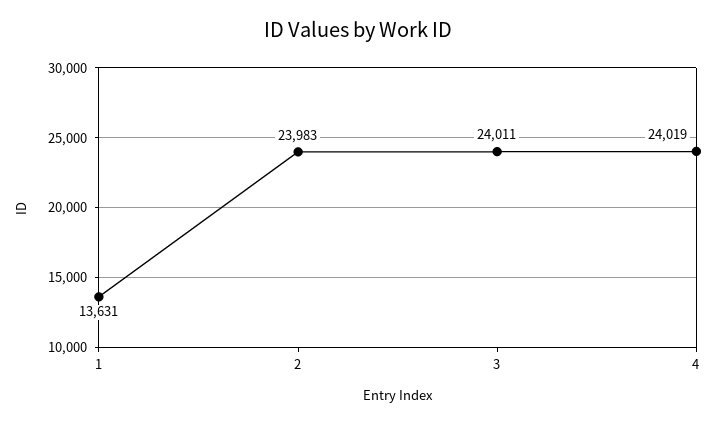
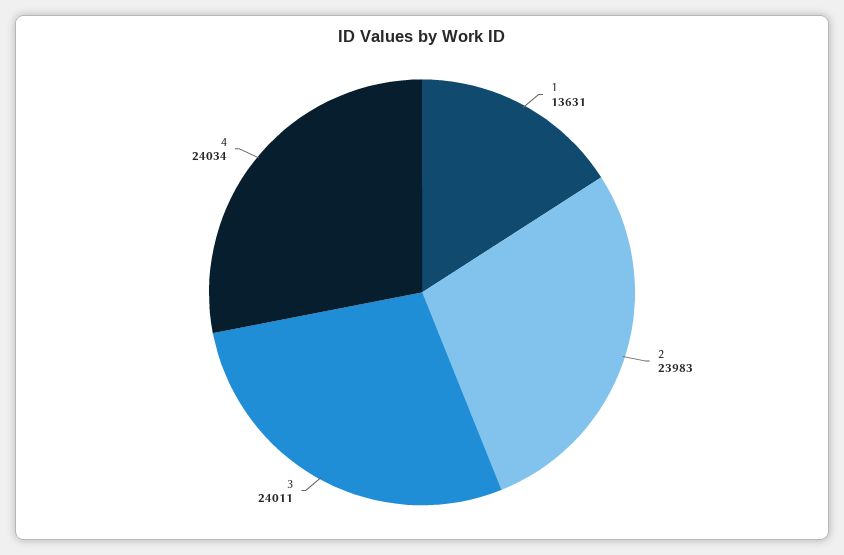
4: 24019 -> 24034

